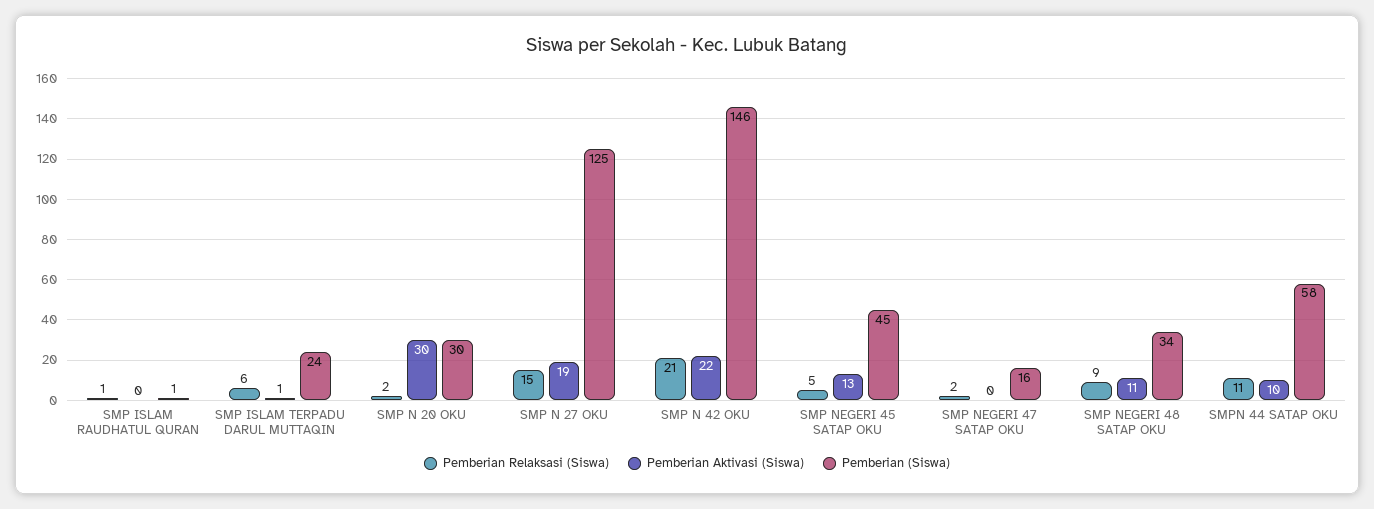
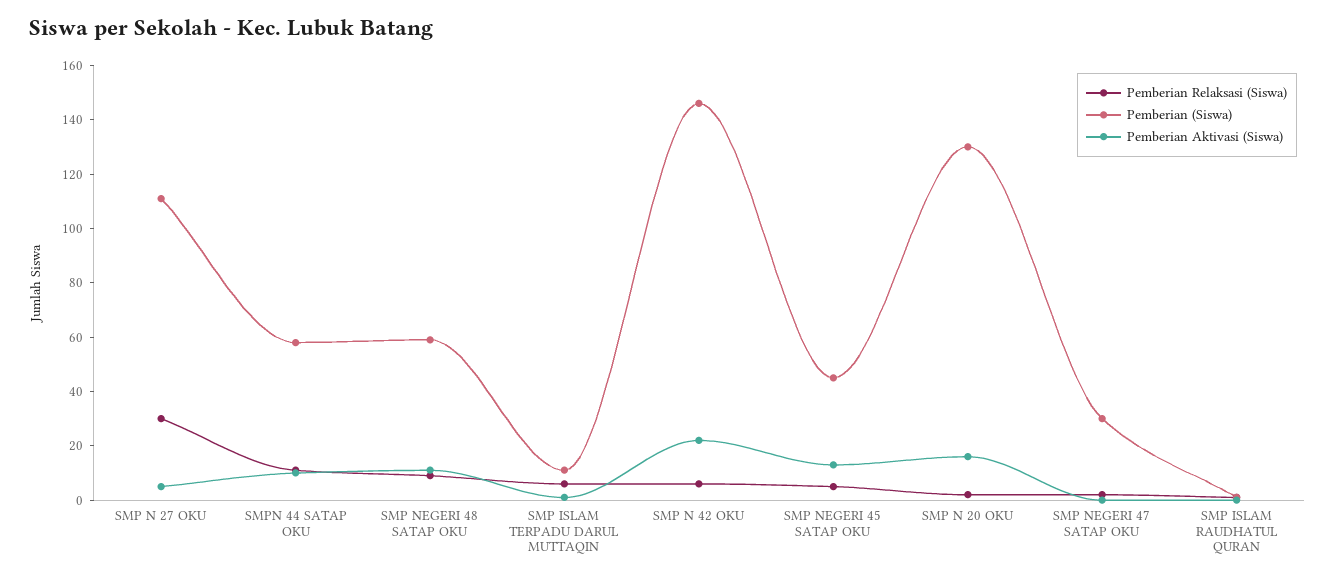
Pemberian (Siswa), SMP ISLAM TERPADU DARUL MUTTAQIN: 24 -> 10
Pemberian Aktivasi (Siswa), SMP N 20 OKU: 30 -> 15
Pemberian (Siswa), SMP N 20 OKU: 30 -> 130
Pemberian Relaksasi (Siswa), SMP N 27 OKU: 15 -> 30
Pemberian Aktivasi (Siswa), SMP N 27 OKU: 19 -> 5
Pemberian (Siswa), SMP N 27 OKU: 125 -> 110
Pemberian Relaksasi (Siswa), SMP N 42 OKU: 21 -> 5
Pemberian (Siswa), SMP NEGERI 47 SATAP OKU: 16 -> 30
Pemberian (Siswa), SMP NEGERI 48 SATAP OKU: 34 -> 60

